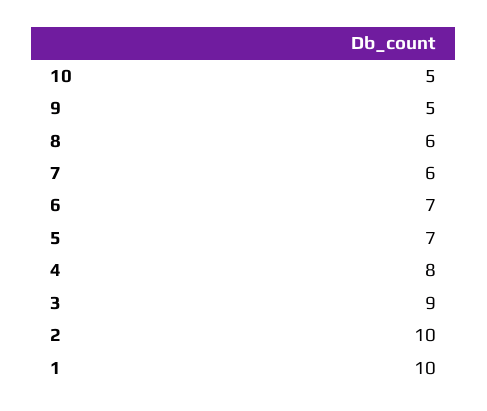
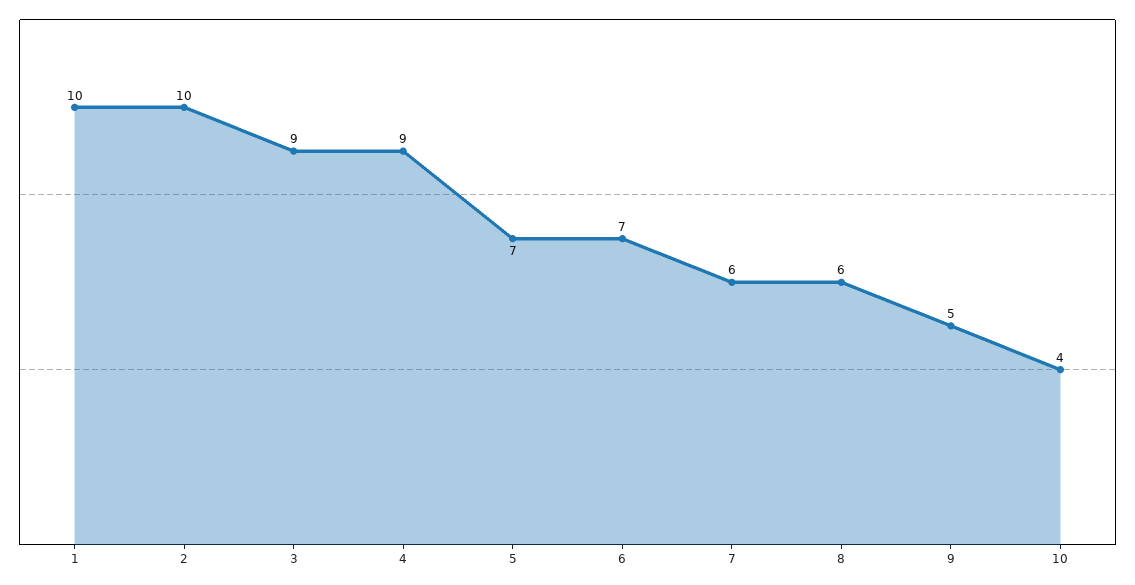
10: 5 -> 4
4: 8 -> 9

